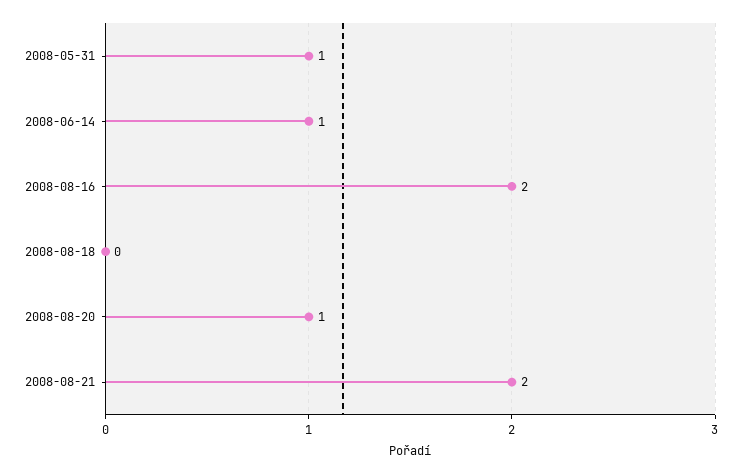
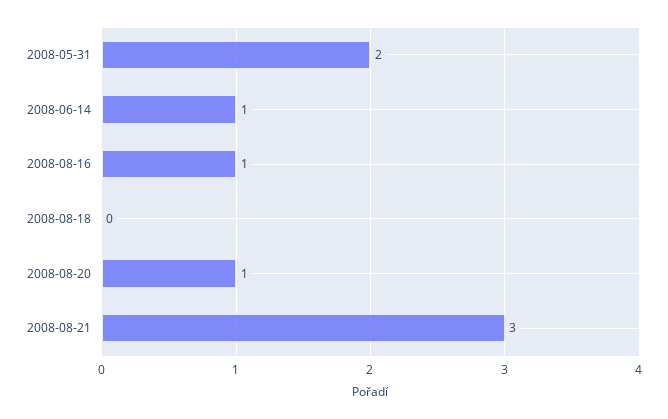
2008-05-31: 1 -> 2
2008-08-16: 2 -> 1
2008-08-21: 2 -> 3

